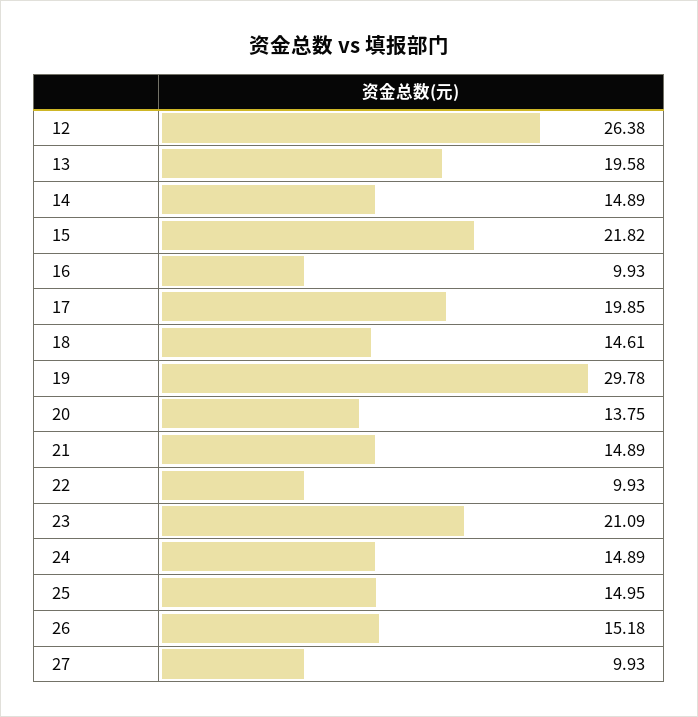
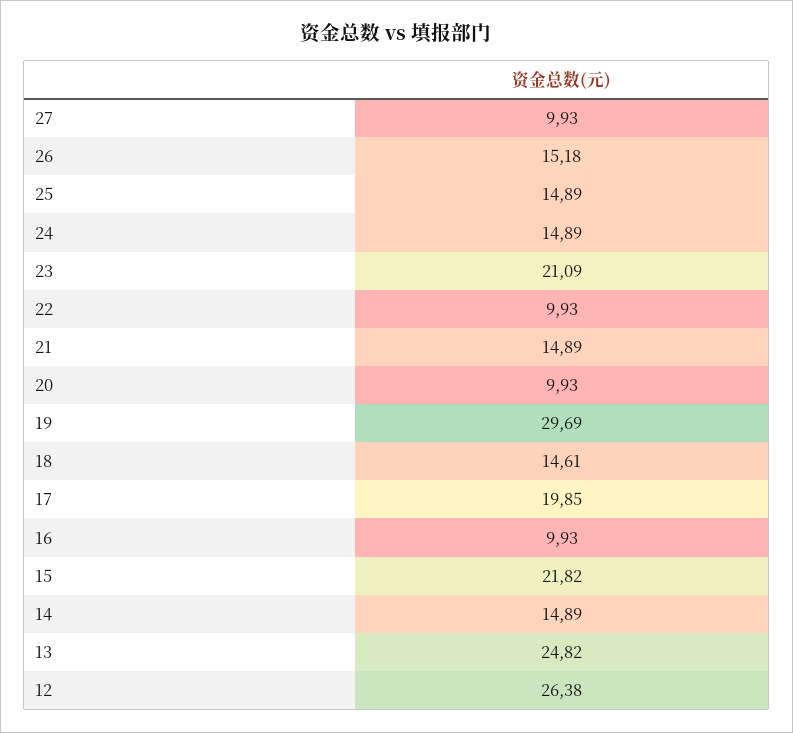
13: 19.58 -> 24.82
19: 29.78 -> 29.69
20: 13.75 -> 9.93
25: 14.95 -> 14.89

